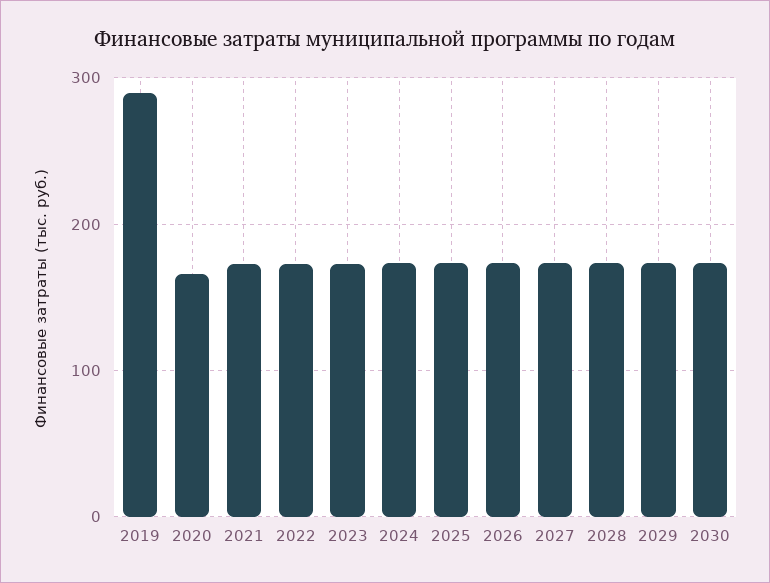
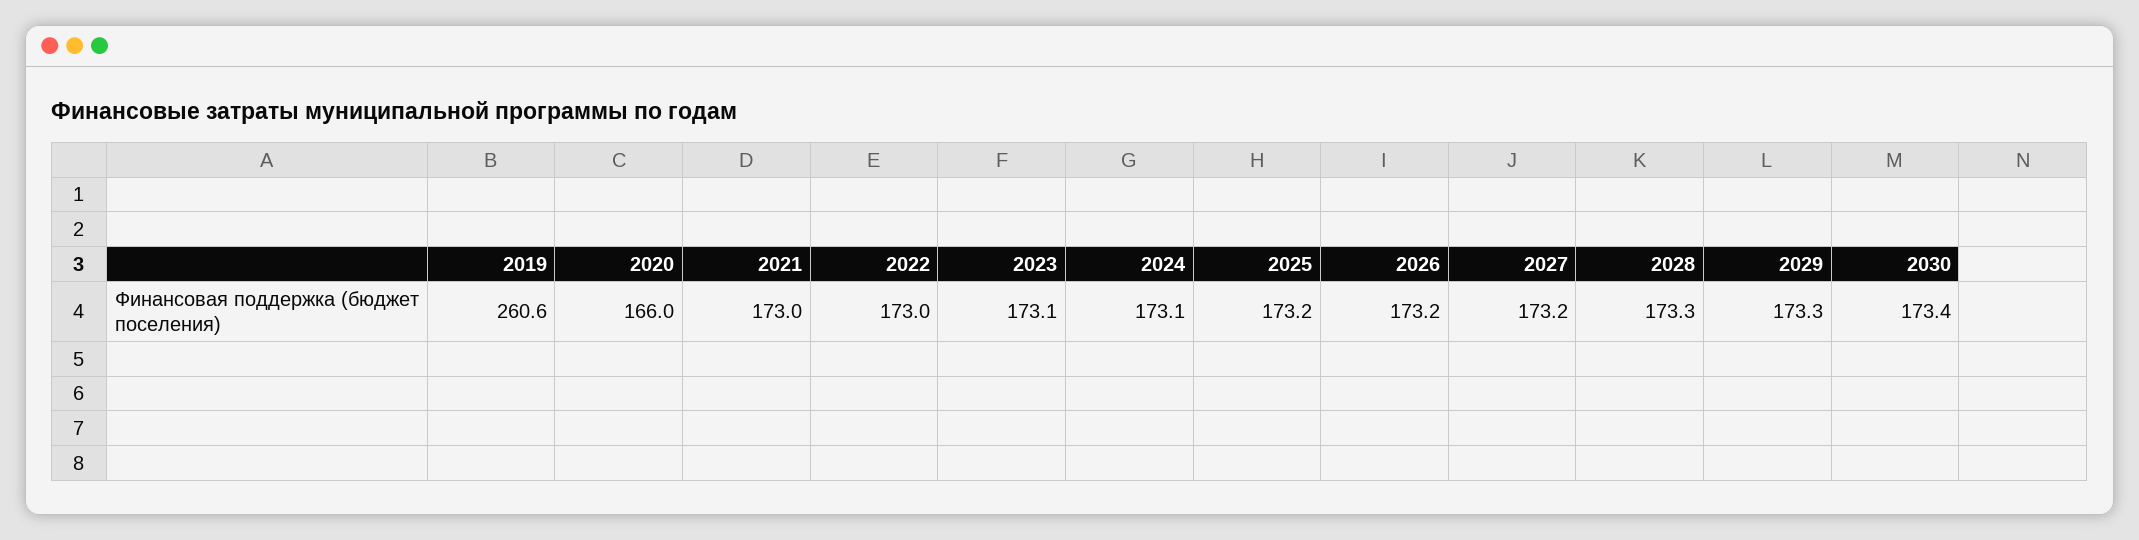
2019: 290 -> 260.6

